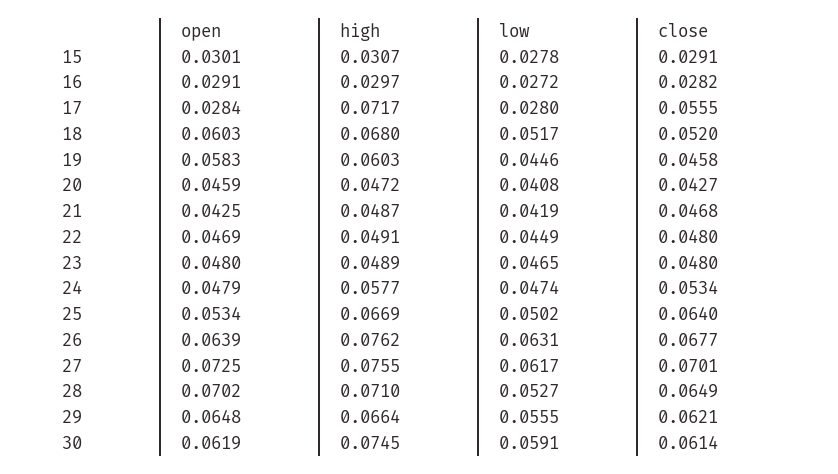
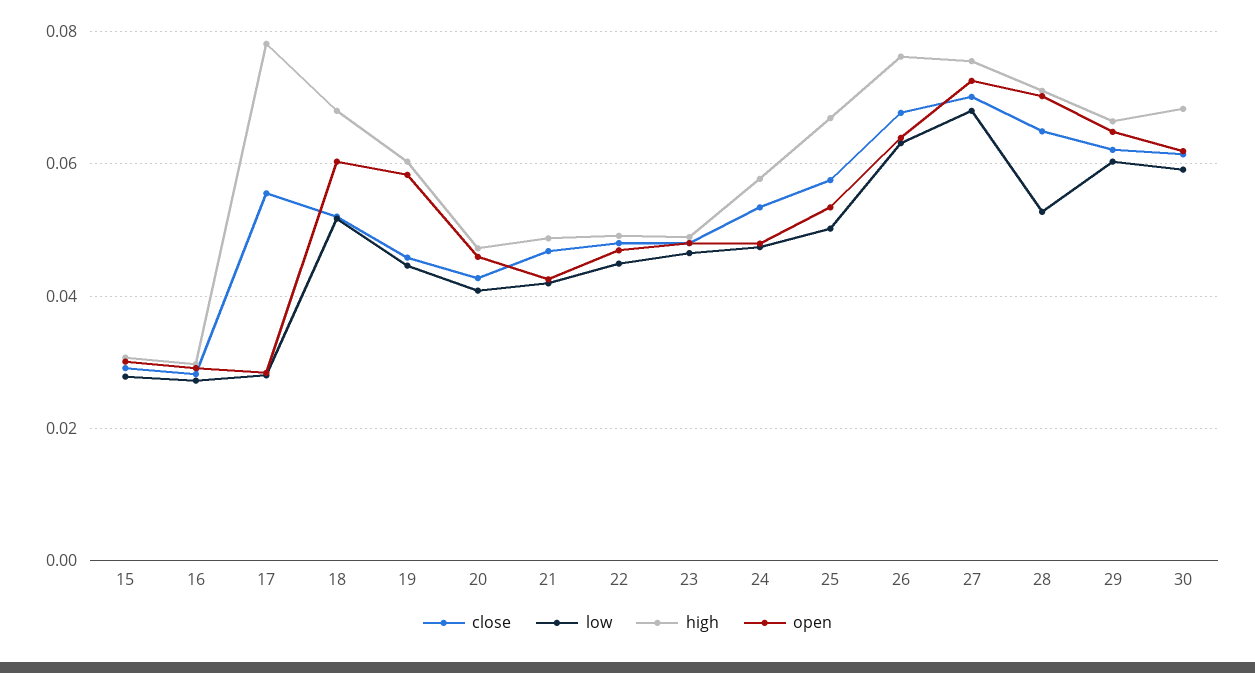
high, 17: 0.0717 -> 0.078
close, 25: 0.064 -> 0.058
low, 27: 0.0617 -> 0.068
low, 29: 0.0555 -> 0.06
high, 30: 0.0745 -> 0.068

